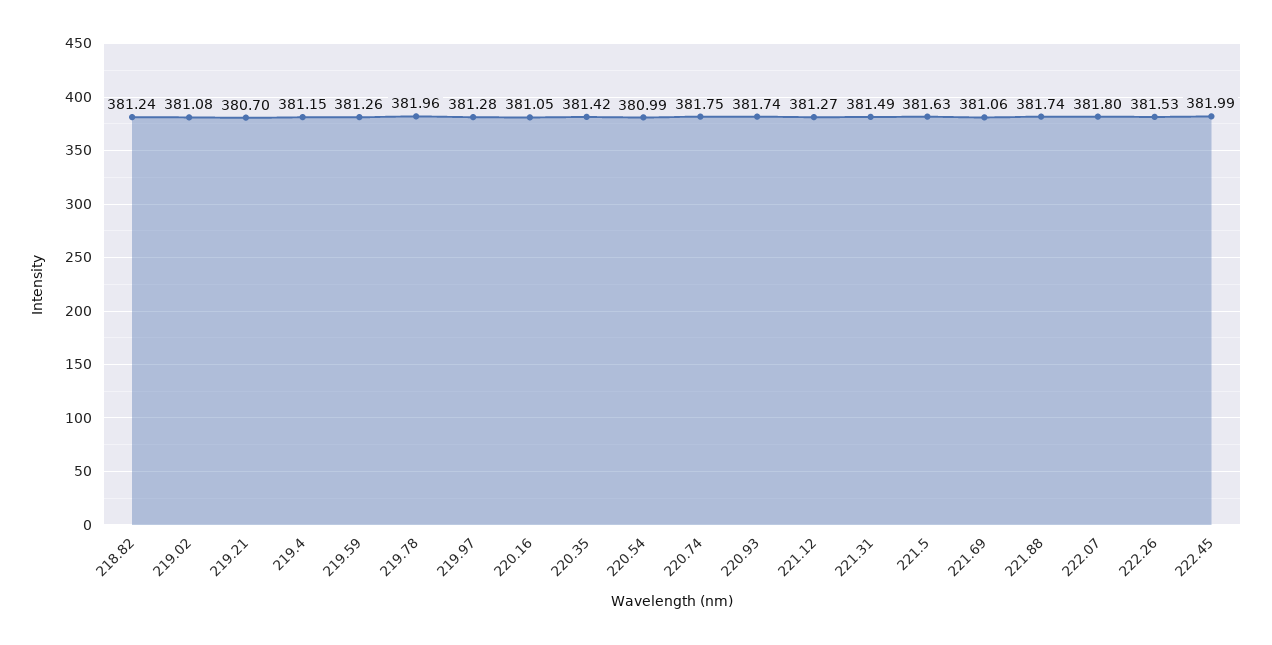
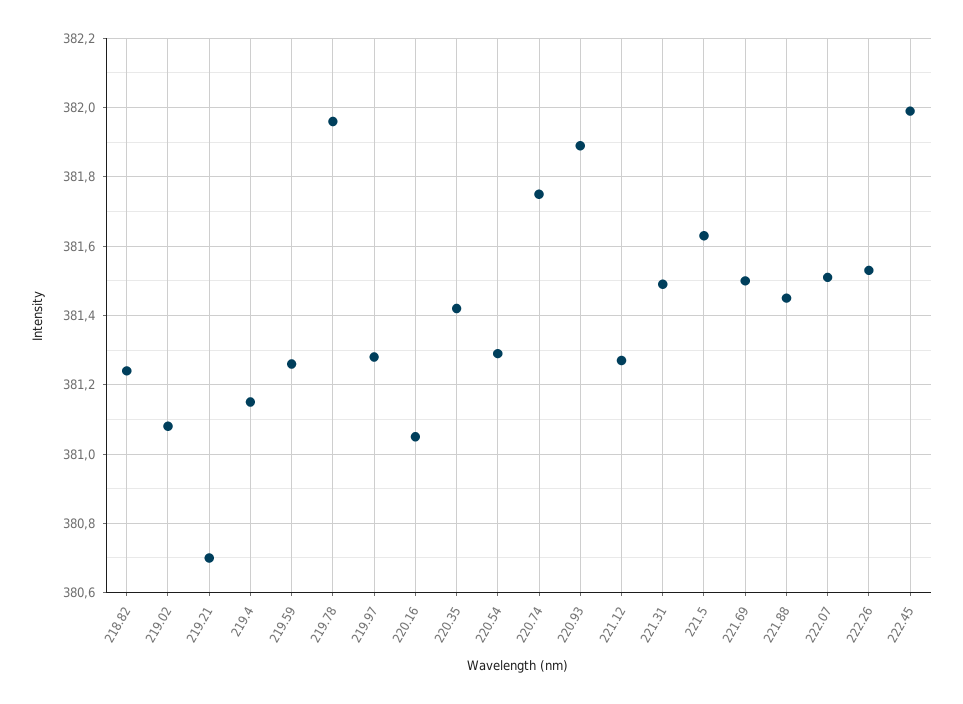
220.54: 380.99 -> 381.3
220.93: 381.74 -> 381.9
221.69: 381.06 -> 381.5
221.88: 381.74 -> 381.45
222.07: 381.8 -> 381.5

